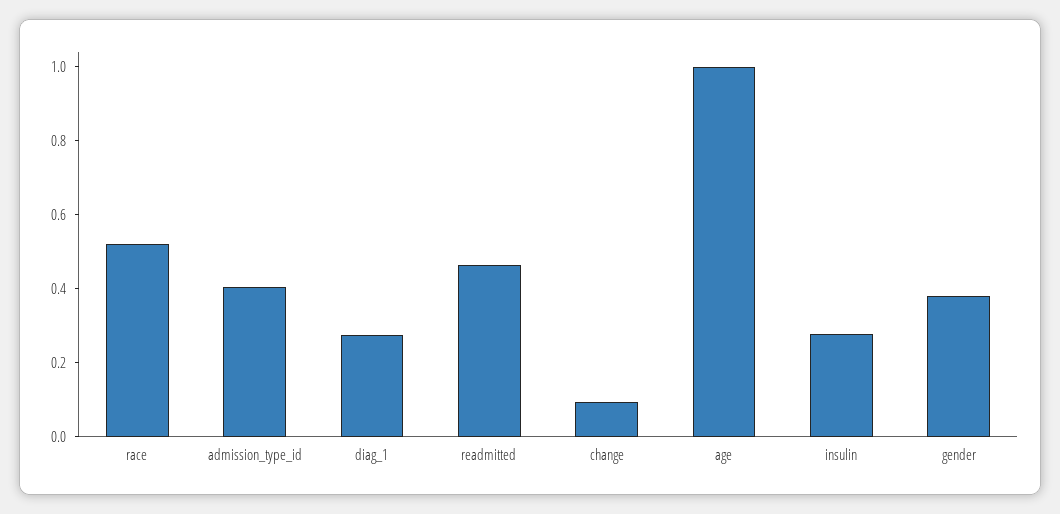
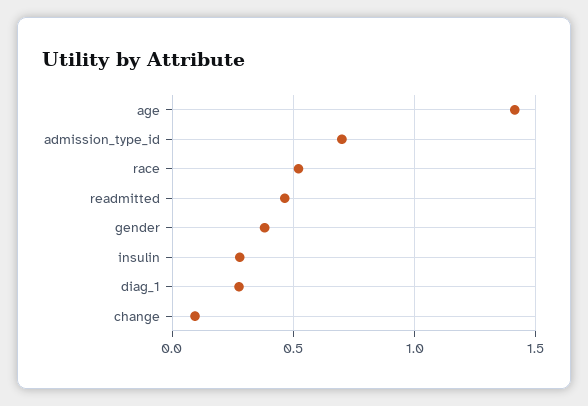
admission_type_id: 0.4 -> 0.7
age: 1 -> 1.4

